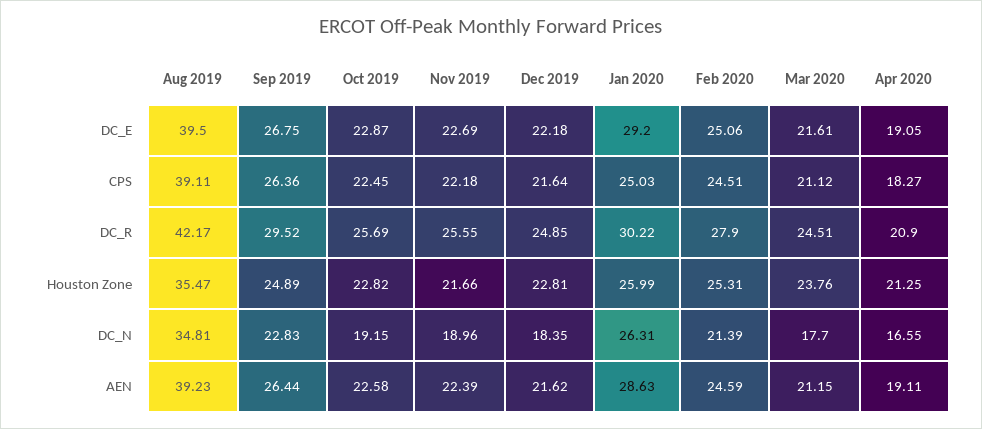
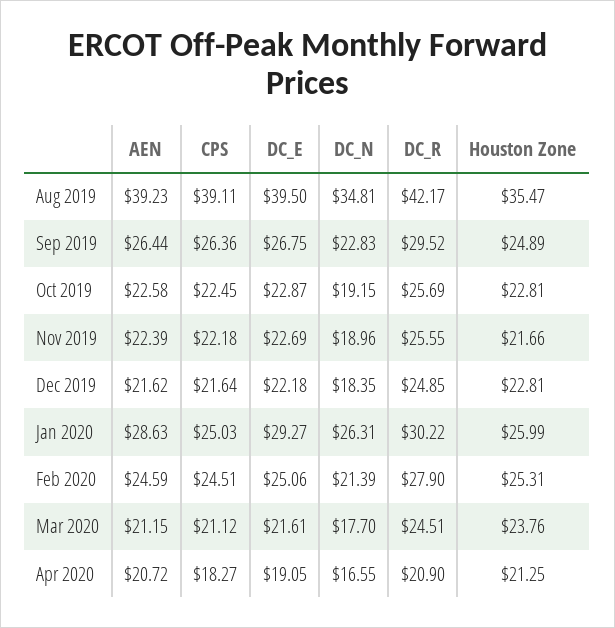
Jan 2020, DC_E: 29.2 -> 29.27
Oct 2019, Houston Zone: 22.82 -> 22.81
Apr 2020, AEN: 19.11 -> 20.72

